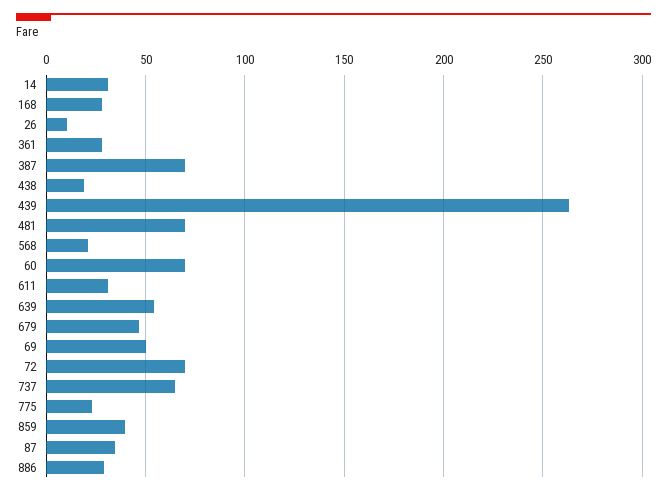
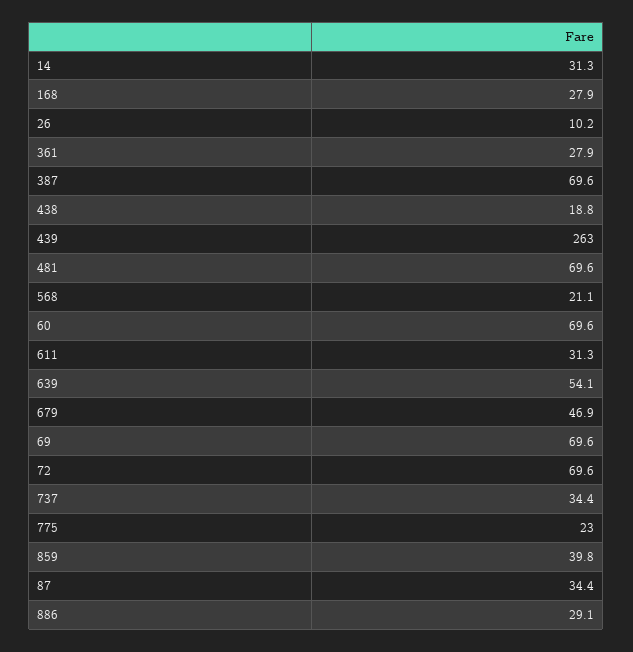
69: 50 -> 69.6
737: 65 -> 34.4

